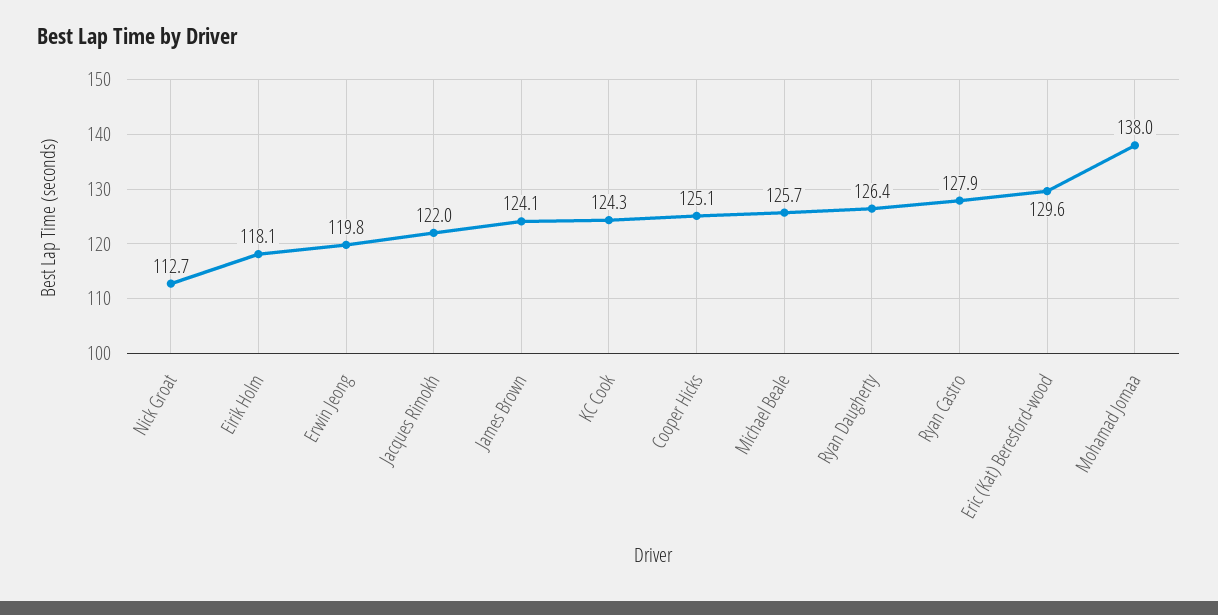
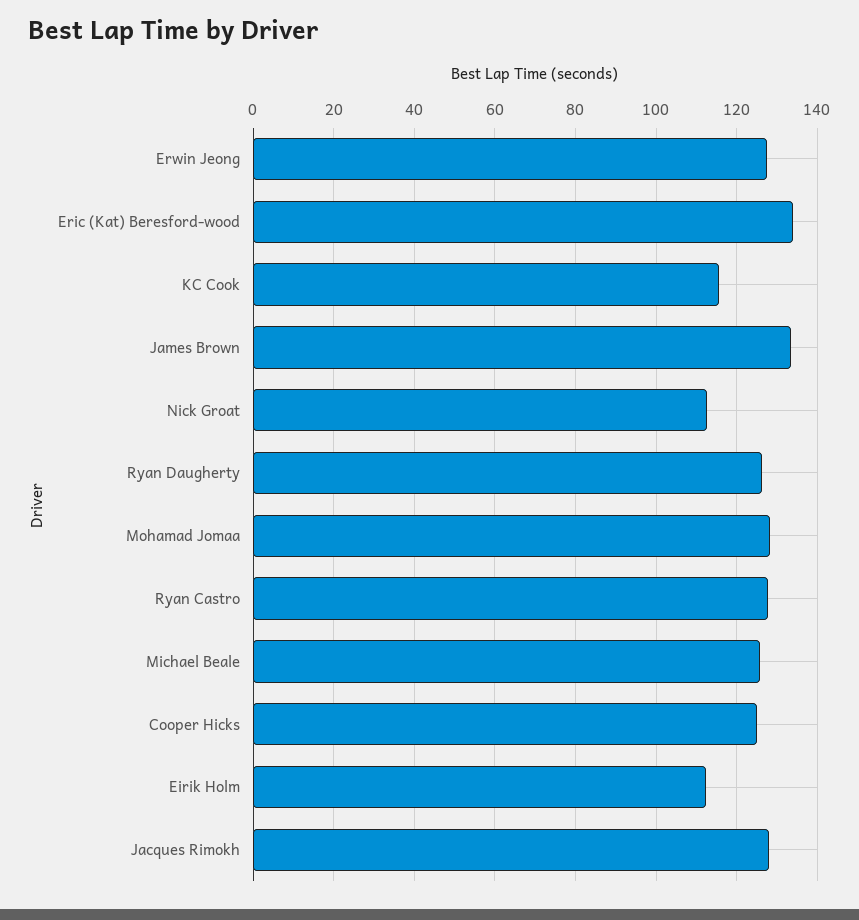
Eirik Holm: 118.1 -> 112
Erwin Jeong: 119.8 -> 128
Jacques Rimokh: 122 -> 128
James Brown: 124.1 -> 134
KC Cook: 124.3 -> 116
Eric (Kat) Beresford-wood: 129.6 -> 134
Mohamad Jomaa: 138 -> 128

